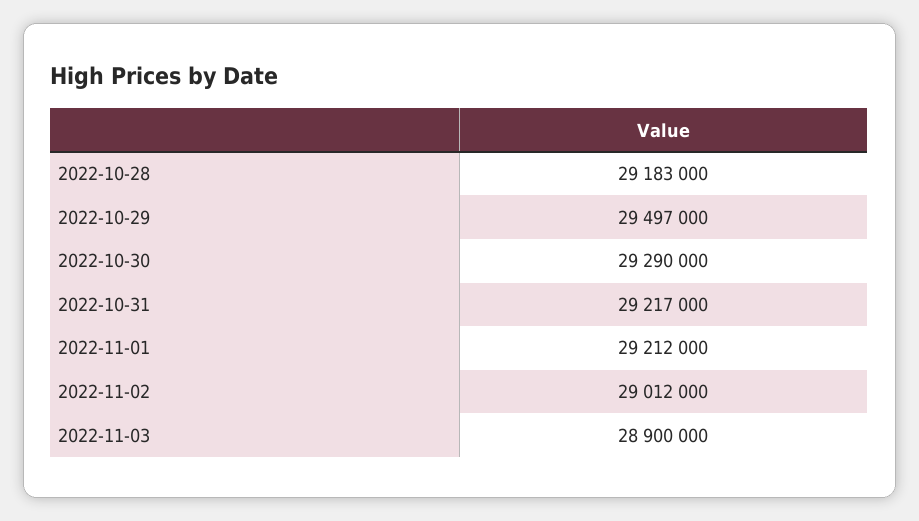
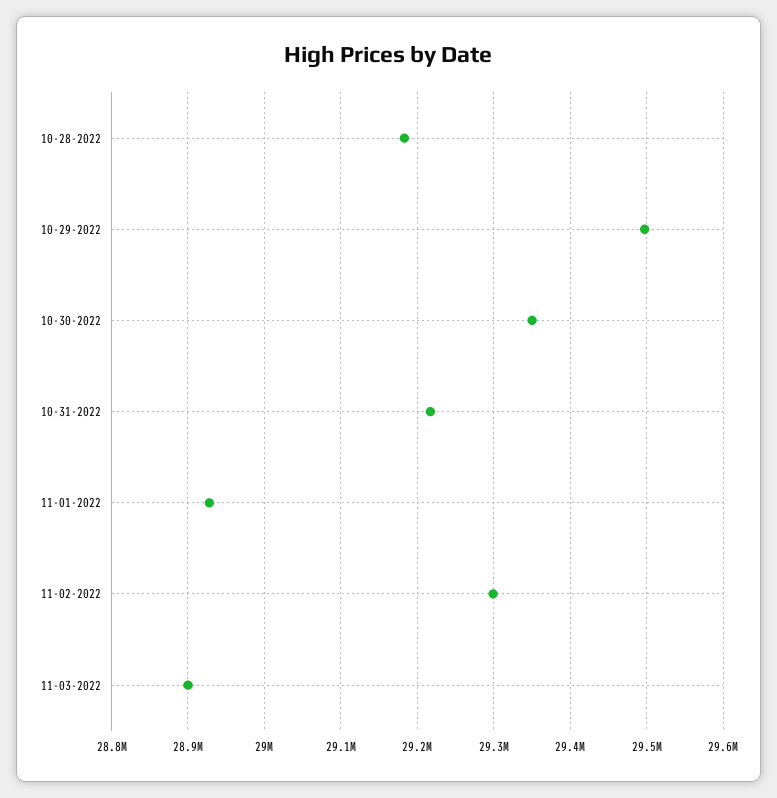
2022-10-30: 29290000 -> 29350000
2022-11-01: 29212000 -> 28930000
2022-11-02: 29012000 -> 29300000

